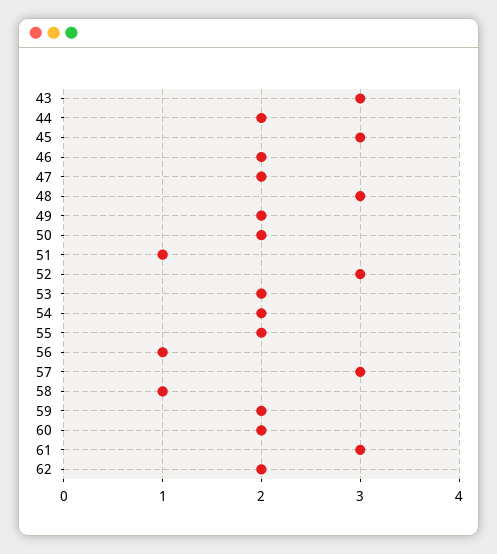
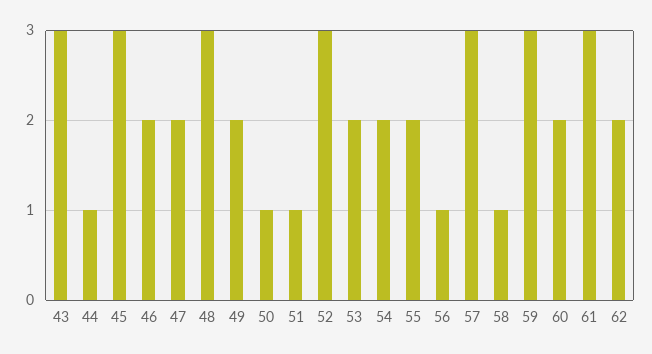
44: 2 -> 1
50: 2 -> 1
59: 2 -> 3

